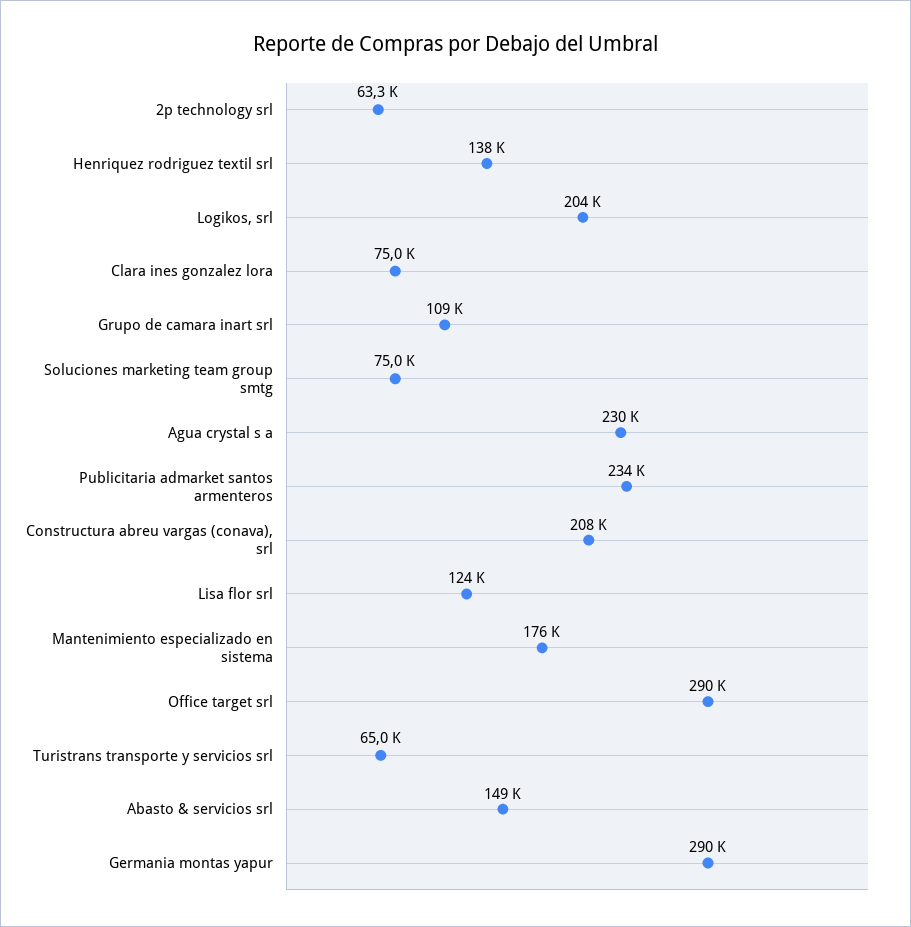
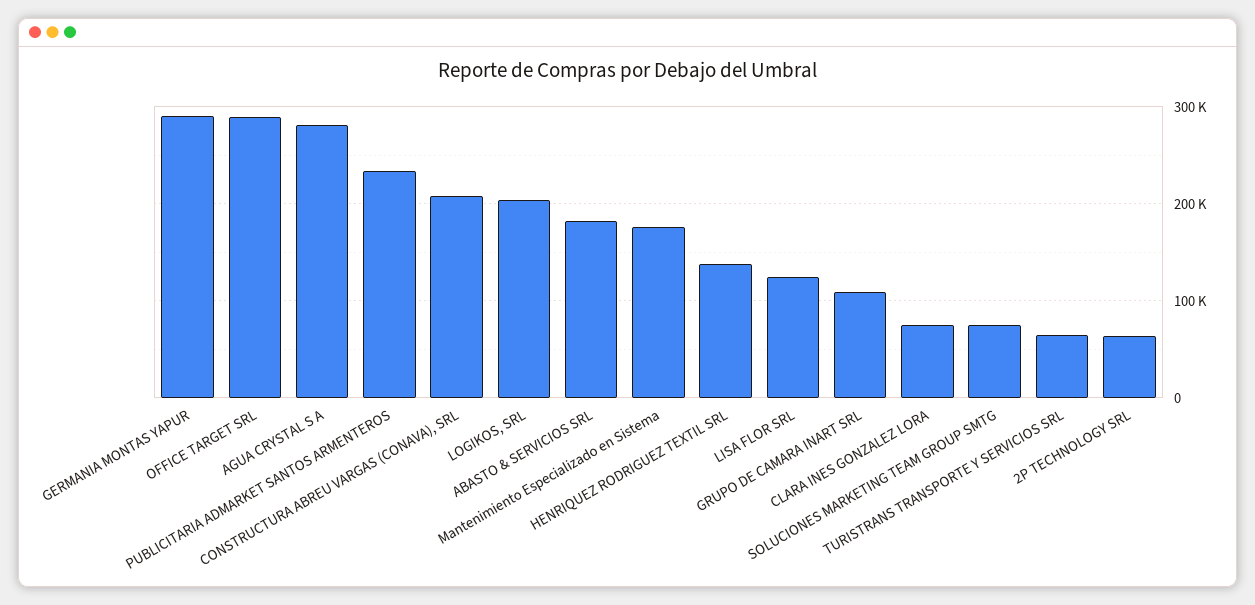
Agua crystal s a: 230000 -> 280000
Abasto & servicios srl: 149000 -> 180000

